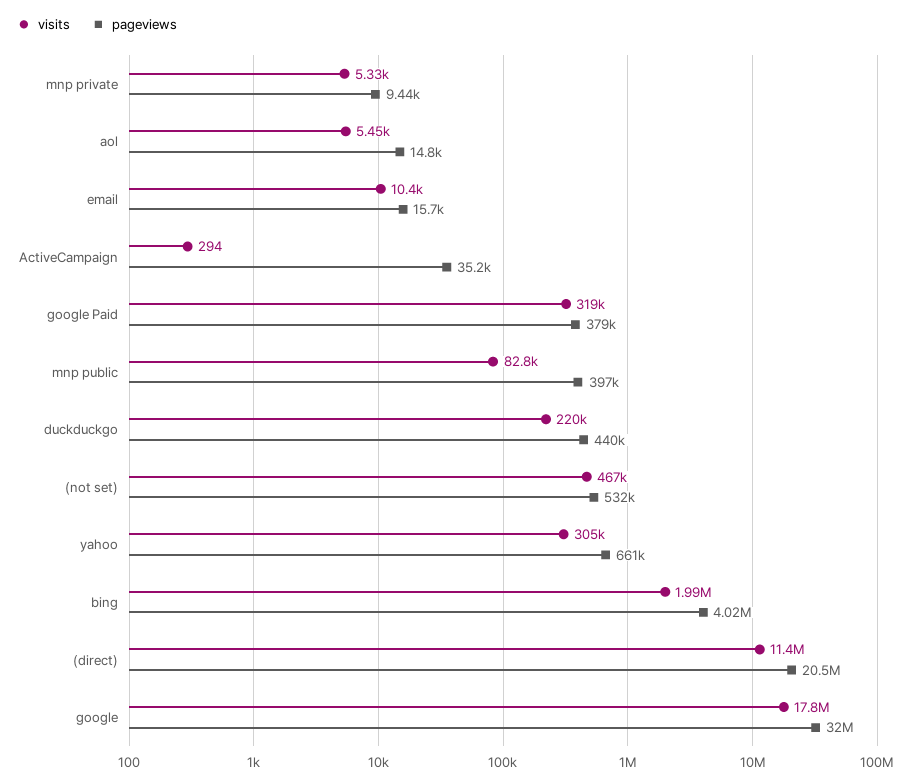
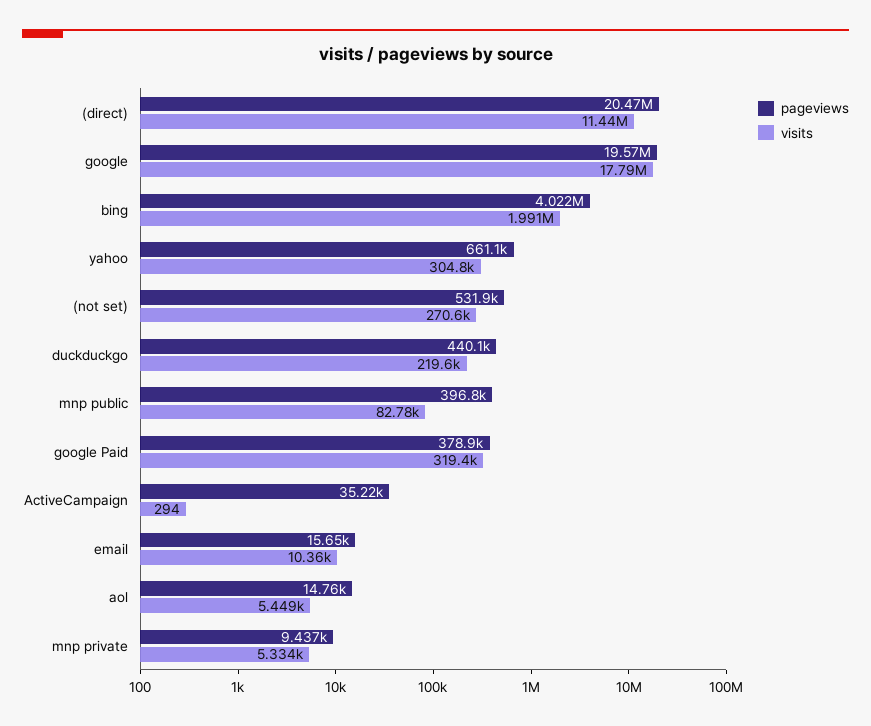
visits, (not set): 467000 -> 270600
pageviews, google: 32000000 -> 19570000

